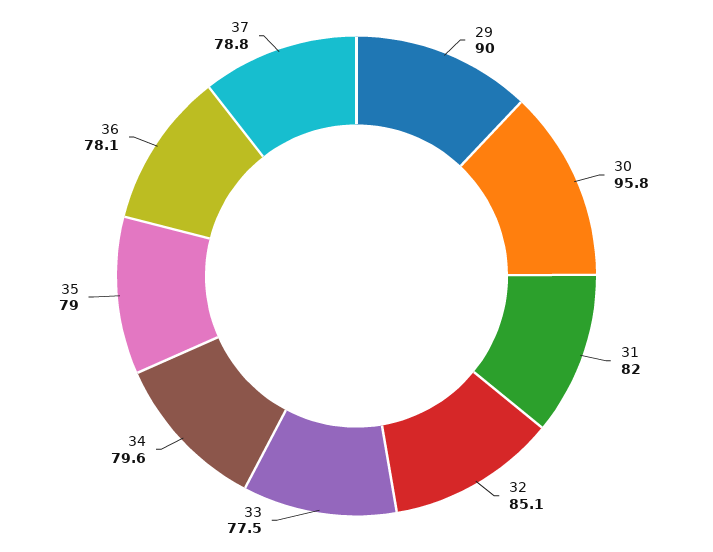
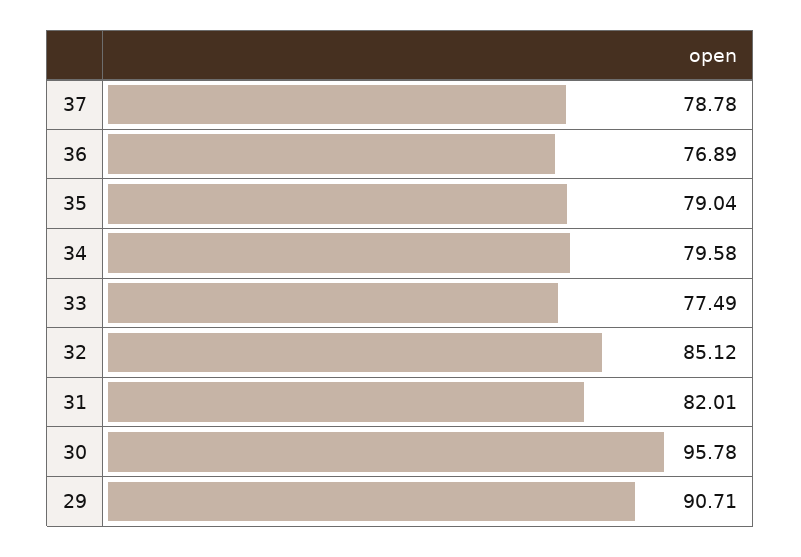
29: 90 -> 90.71
36: 78.1 -> 76.89

